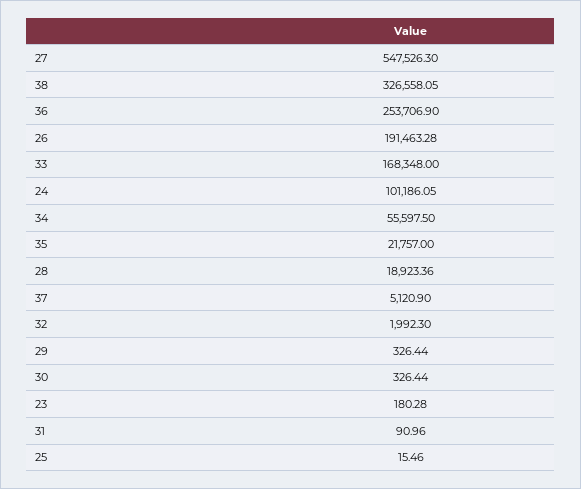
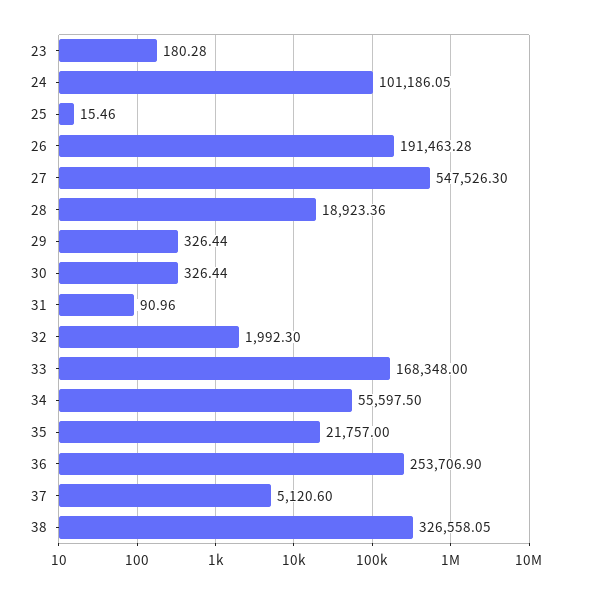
37: 5120.9 -> 5120.6

